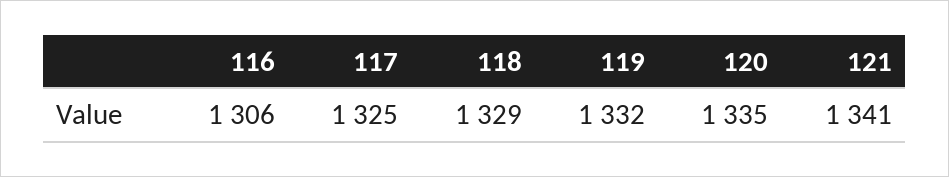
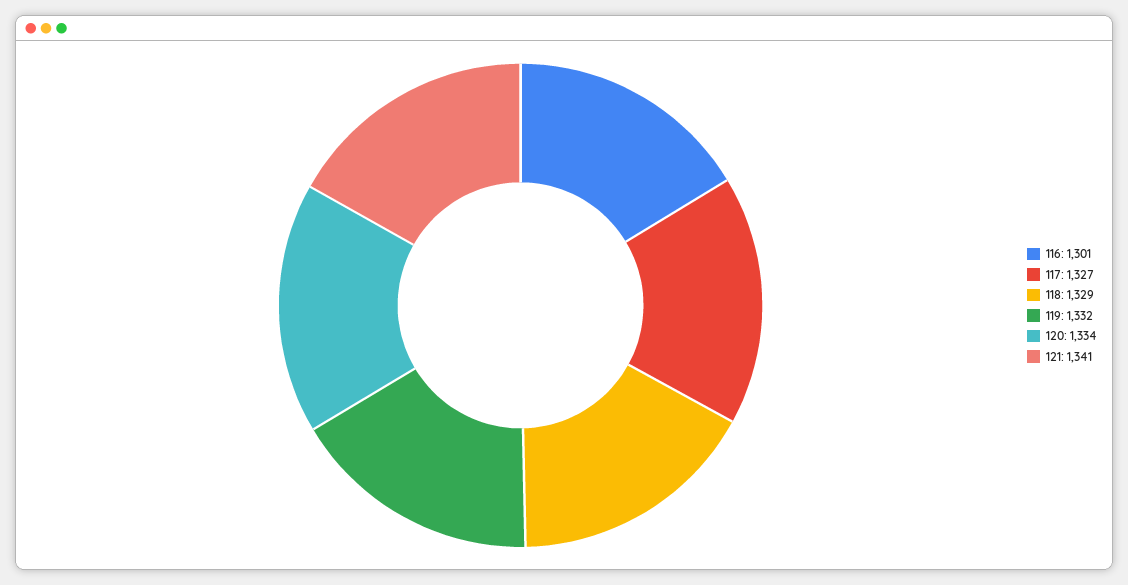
116: 1306 -> 1301
117: 1325 -> 1327
120: 1335 -> 1334

